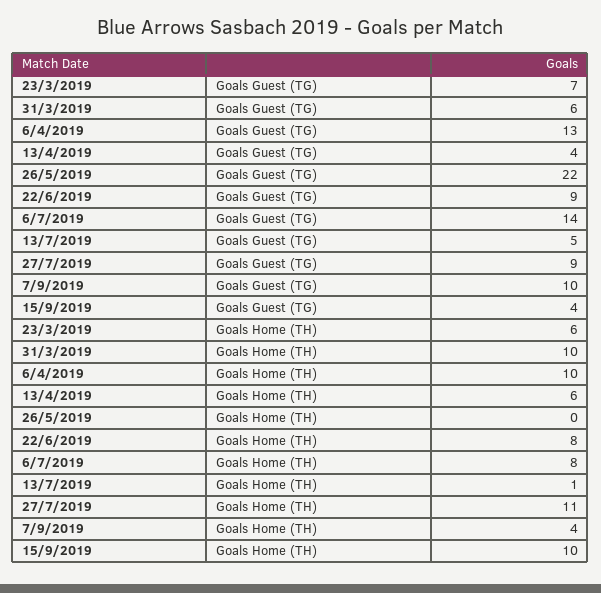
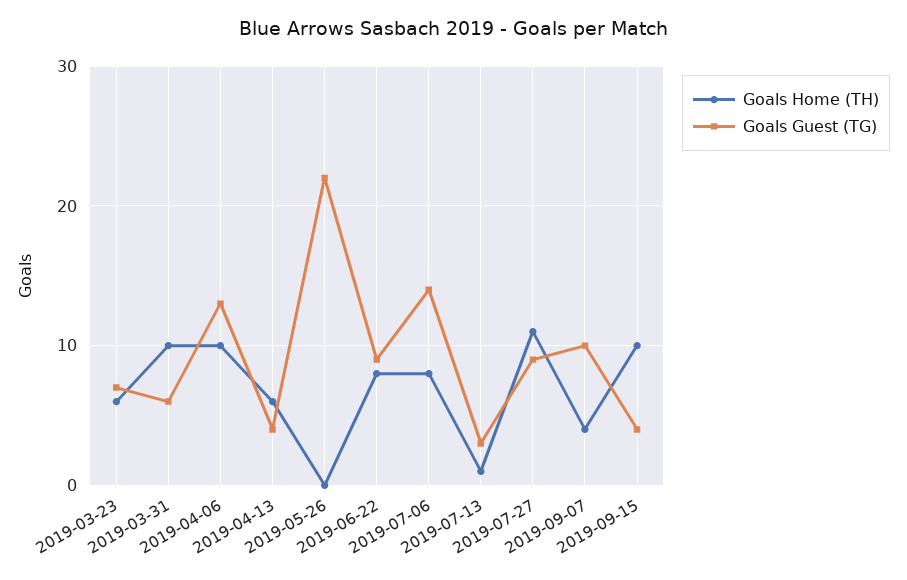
Goals Guest (TG), 13/7/2019: 5 -> 3

